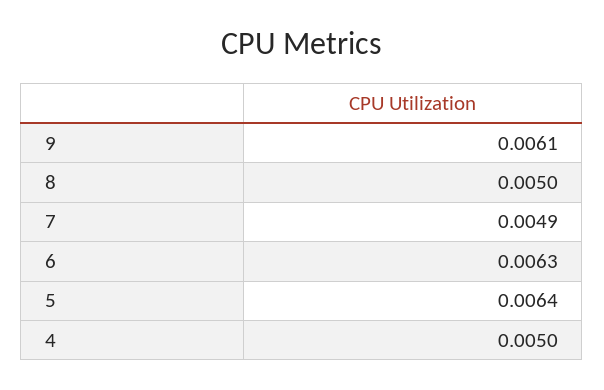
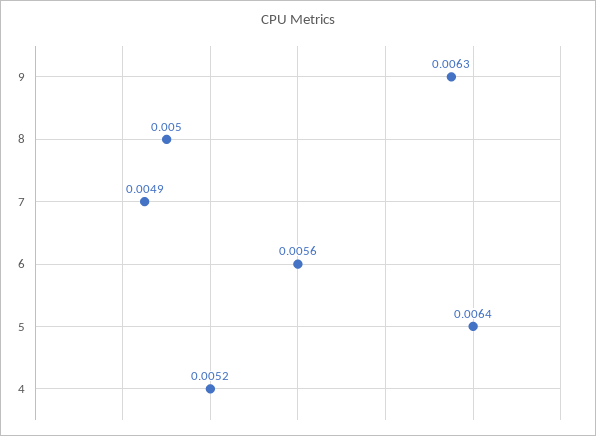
9: 0.0061 -> 0.0063
6: 0.0063 -> 0.0056
4: 0.005 -> 0.0052

